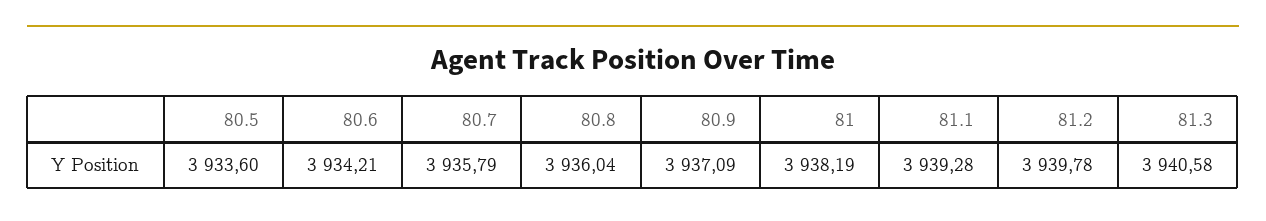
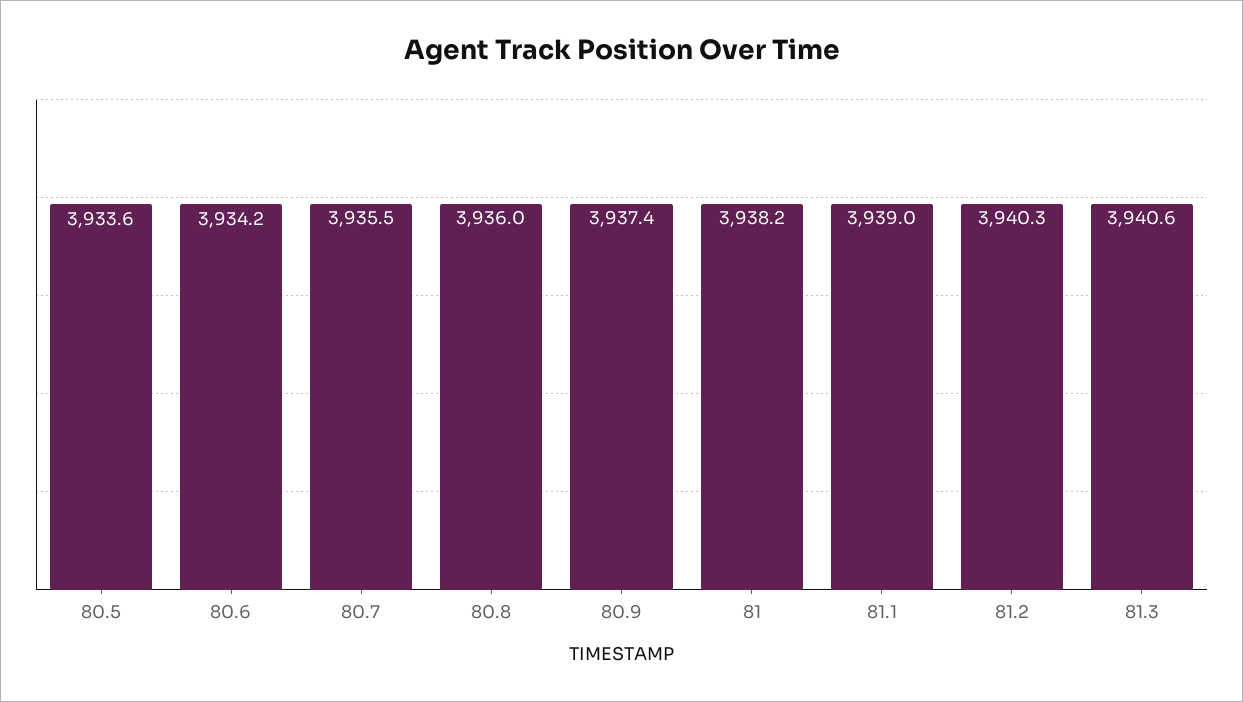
80.7: 3935.79 -> 3935.5
80.9: 3937.09 -> 3937.4
81.1: 3939.28 -> 3939
81.2: 3939.78 -> 3940.3

